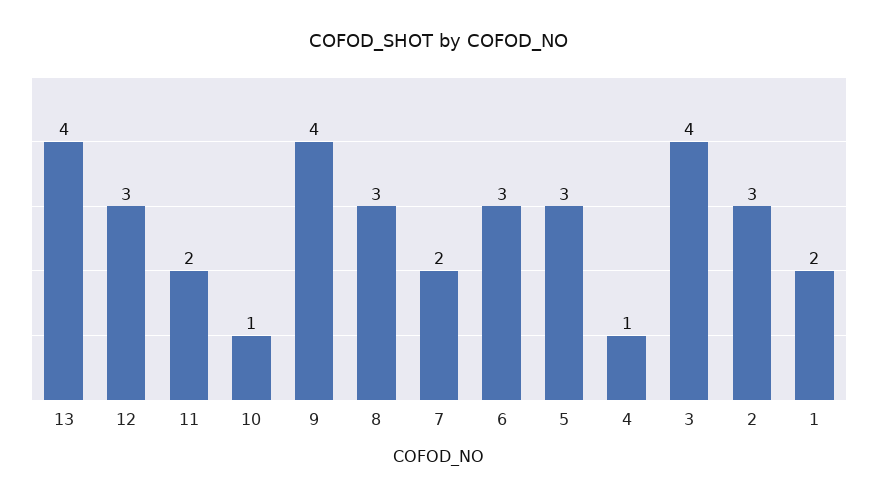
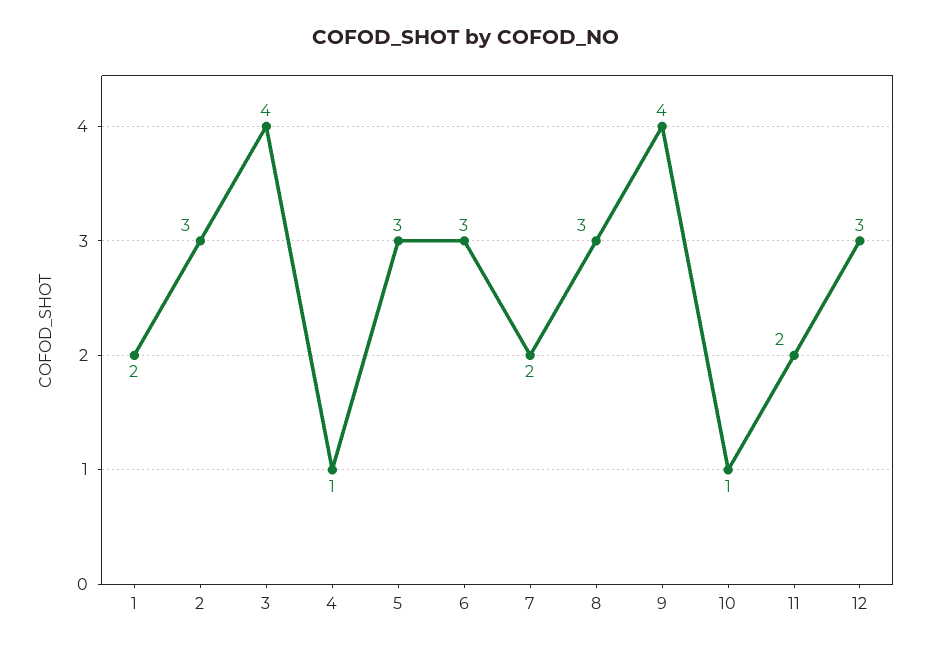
13: 4 -> none

